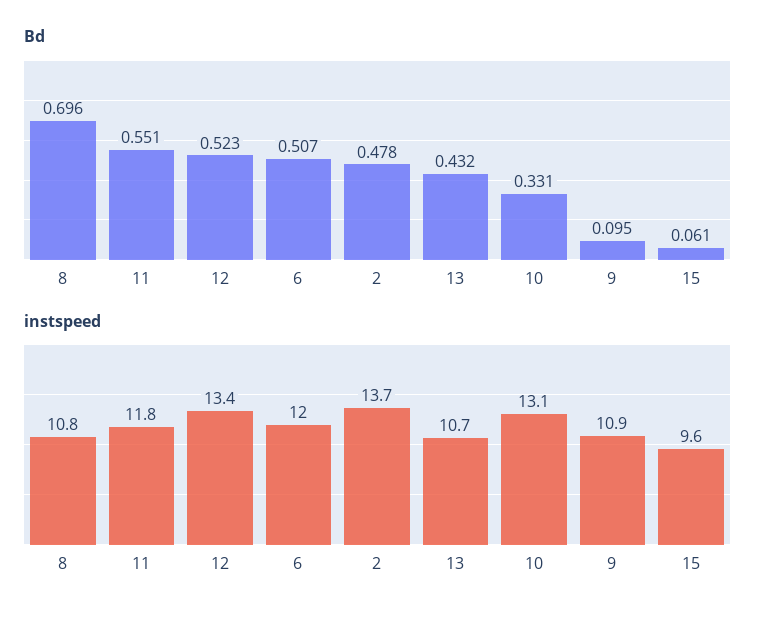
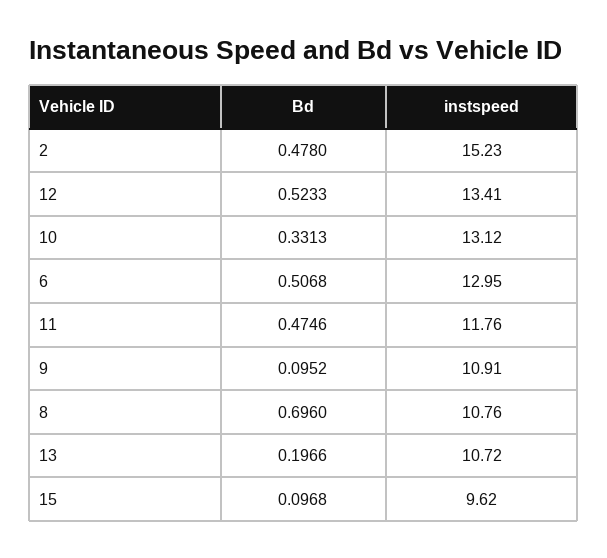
Bd, 11: 0.551 -> 0.4746
Bd, 13: 0.432 -> 0.1966
Bd, 15: 0.061 -> 0.0968
instspeed, 6: 12 -> 12.95
instspeed, 2: 13.7 -> 15.23

